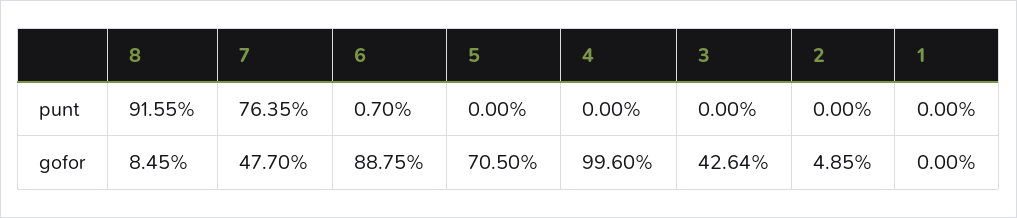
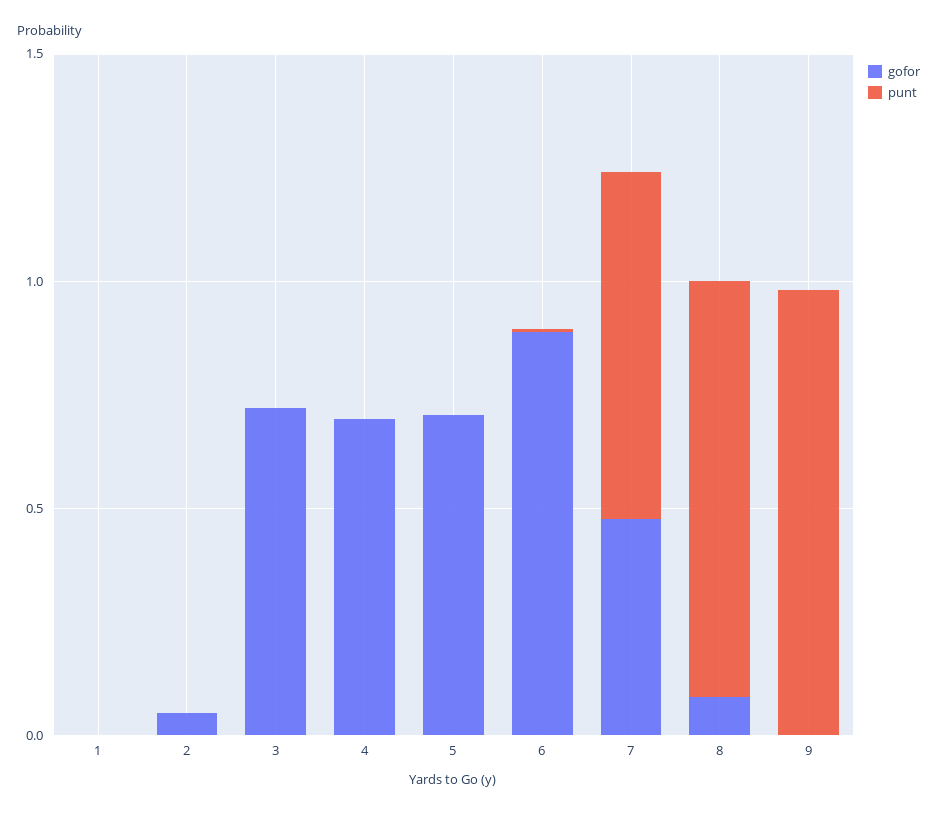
gofor, 4: 0.996 -> 0.7
gofor, 3: 0.4264 -> 0.7
gofor, 9: none -> 0
punt, 9: none -> 1

